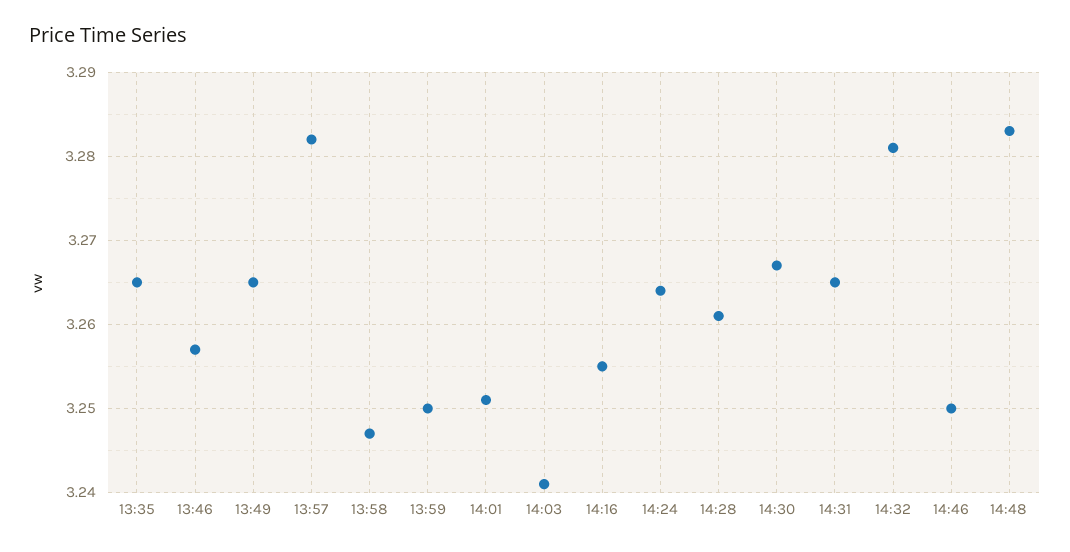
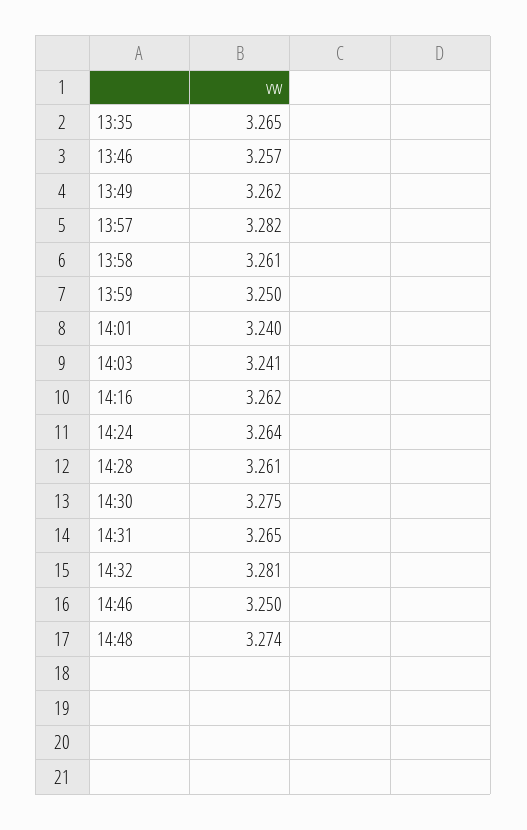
13:49: 3.265 -> 3.262
13:58: 3.247 -> 3.261
14:01: 3.251 -> 3.24
14:16: 3.255 -> 3.262
14:30: 3.267 -> 3.275
14:48: 3.283 -> 3.274

